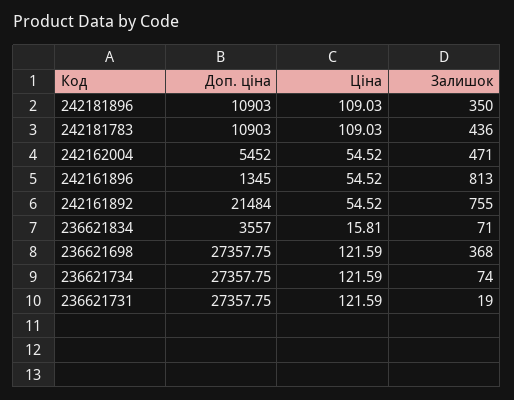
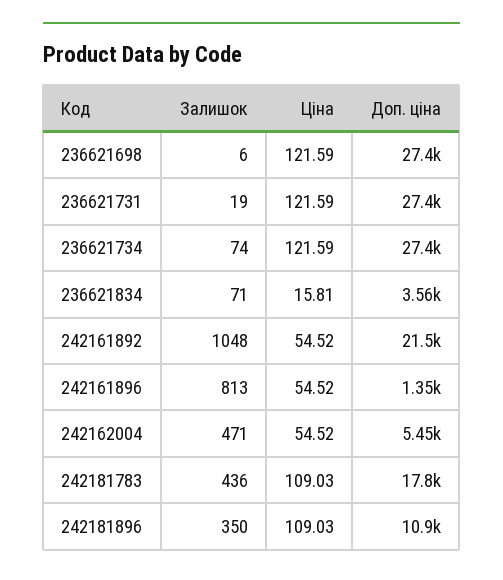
Доп. ціна, 242181783: 10903 -> 17800
Залишок, 242161892: 755 -> 1048
Залишок, 236621698: 368 -> 6

